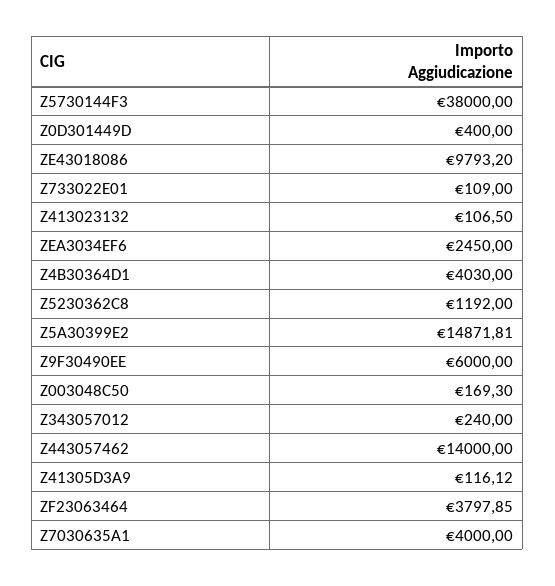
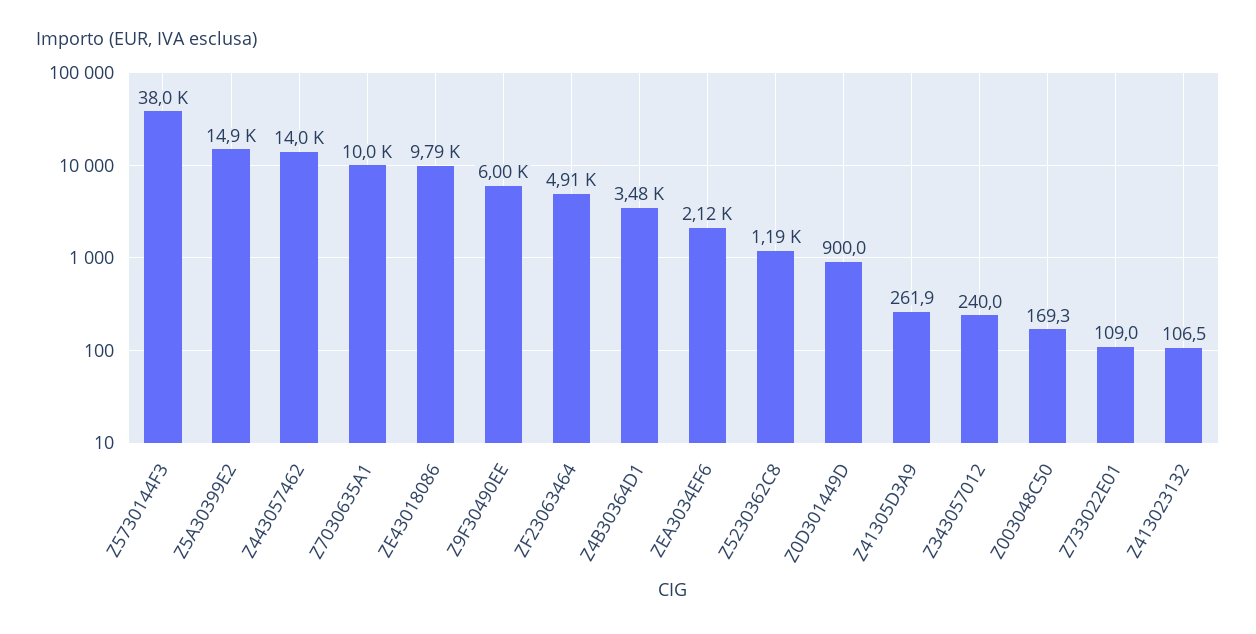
Z0D301449D: 400 -> 900
ZEA3034EF6: 2450 -> 2120
Z4B30364D1: 4030 -> 3480
Z41305D3A9: 116.12 -> 261.9
ZF23063464: 3797.85 -> 4910
Z7030635A1: 4000 -> 10000

